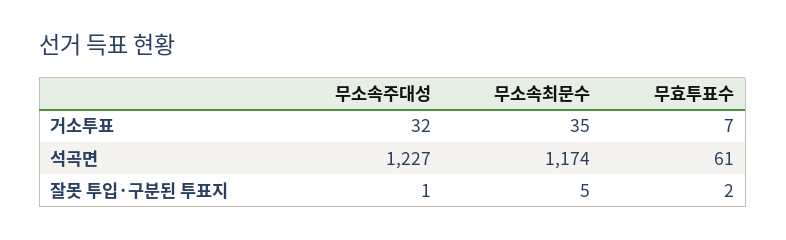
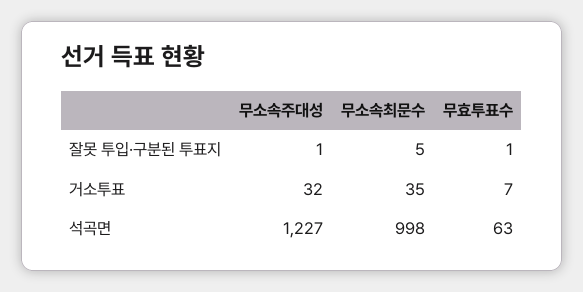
무소속최문수, 석곡면: 1174 -> 998
무효투표수, 석곡면: 61 -> 63
무효투표수, 잘못 투입·구분된 투표지: 2 -> 1

